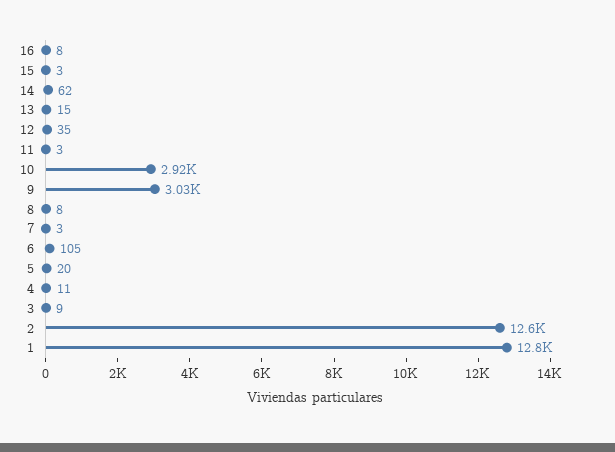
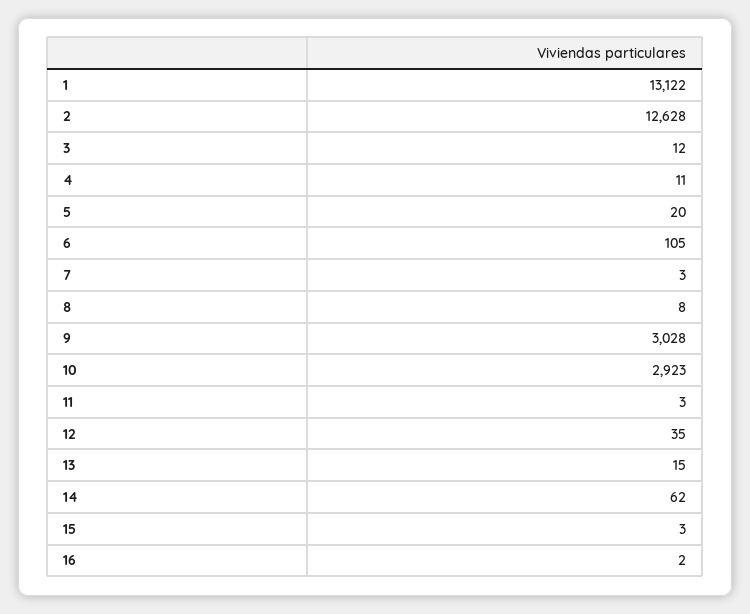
16: 8 -> 2
3: 9 -> 12
1: 12800 -> 13122

